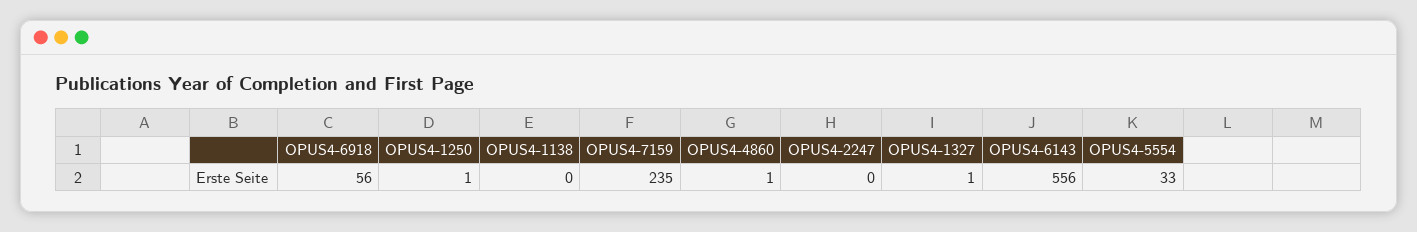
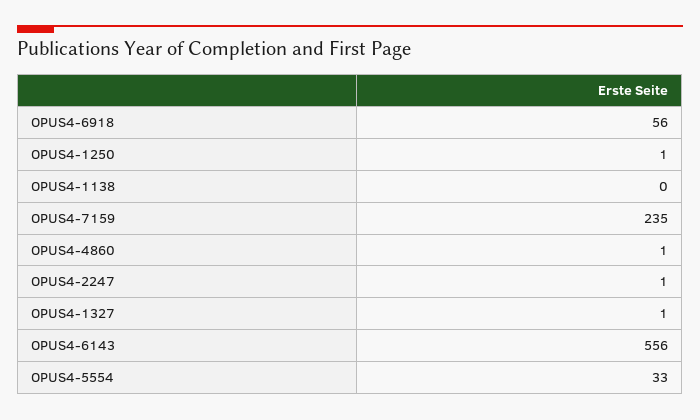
OPUS4-2247: 0 -> 1

